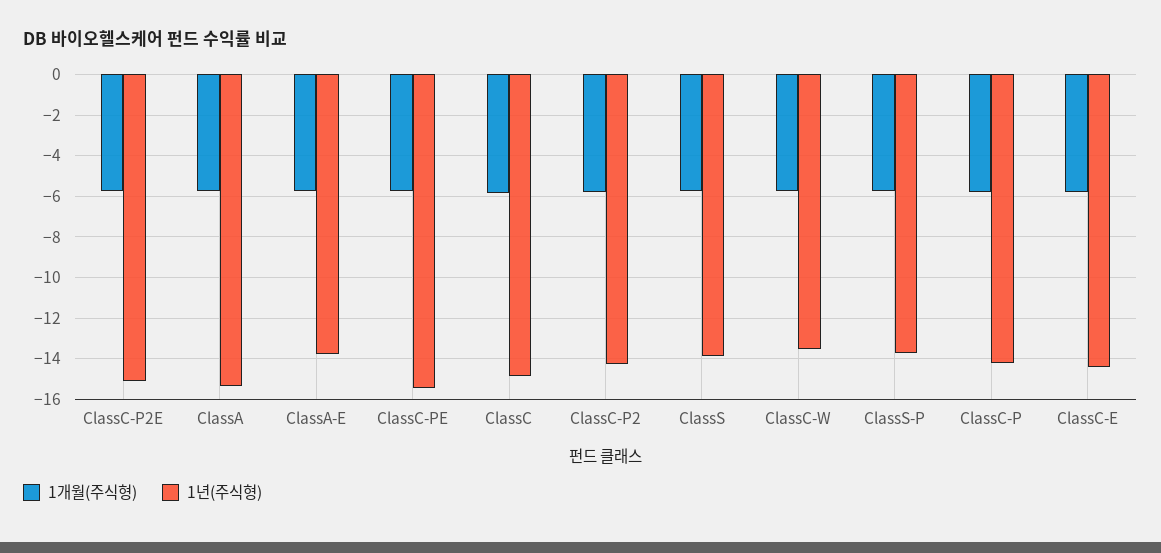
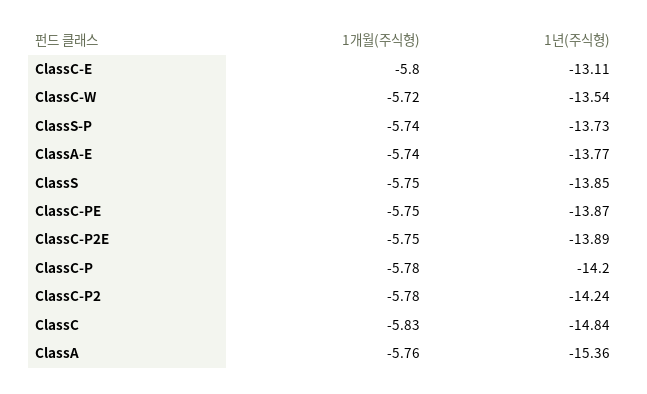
1년(주식형), ClassC-P2E: -15 -> -13.89
1년(주식형), ClassC-PE: -15.5 -> -13.87
1년(주식형), ClassC-E: -14.5 -> -13.11

